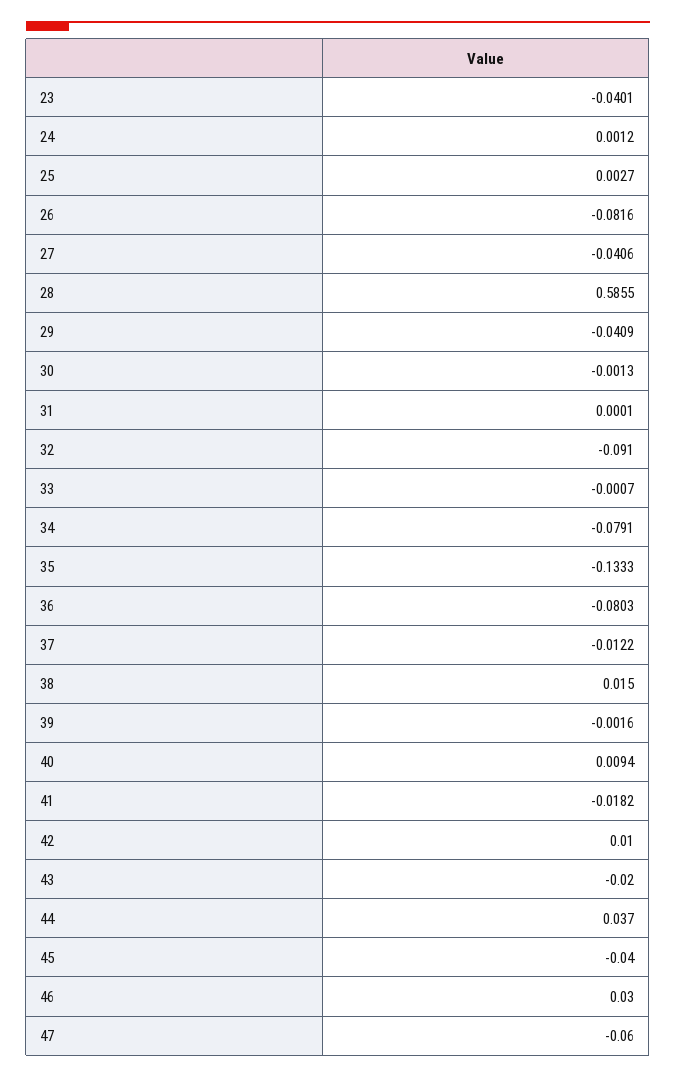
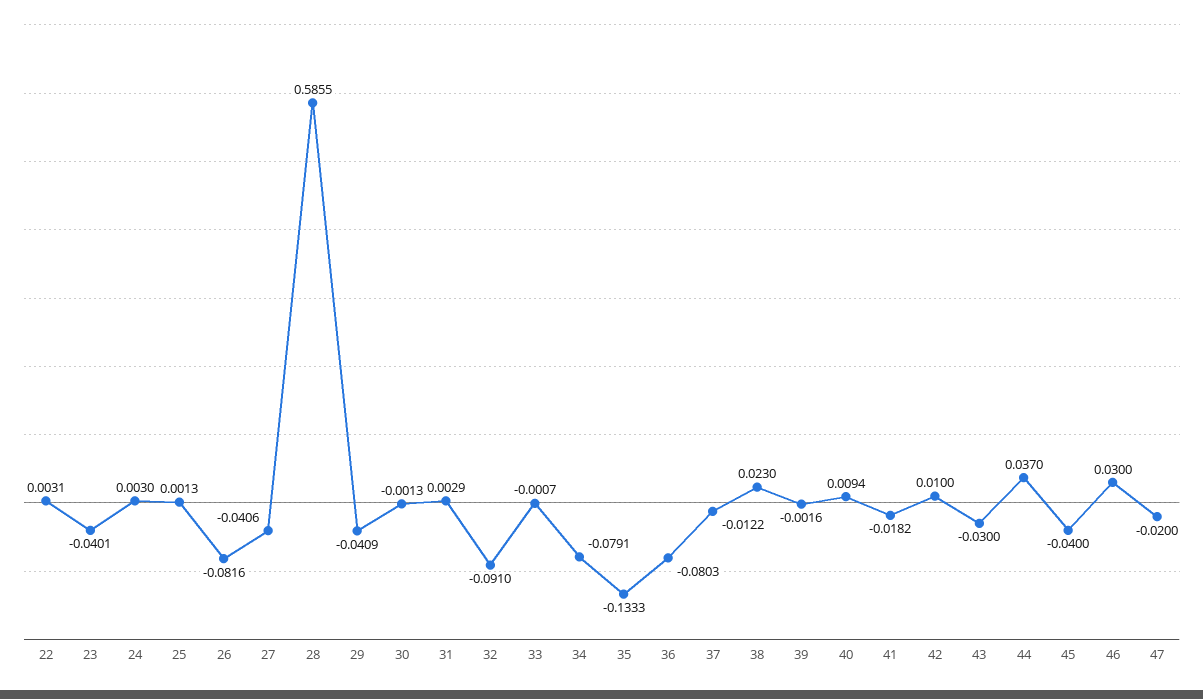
24: 0.0012 -> 0.003
25: 0.0027 -> 0.0013
31: 0.0001 -> 0.0029
38: 0.015 -> 0.023
43: -0.02 -> -0.03
47: -0.06 -> -0.02
22: none -> 0.0031

